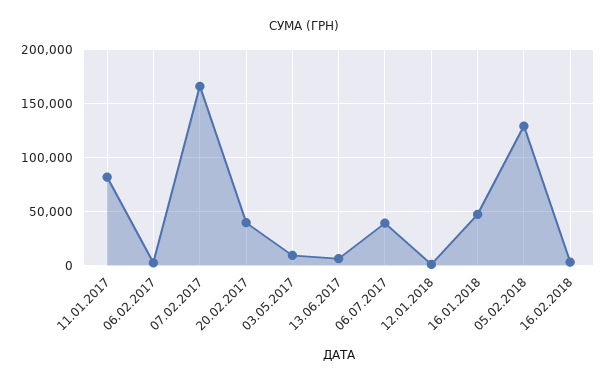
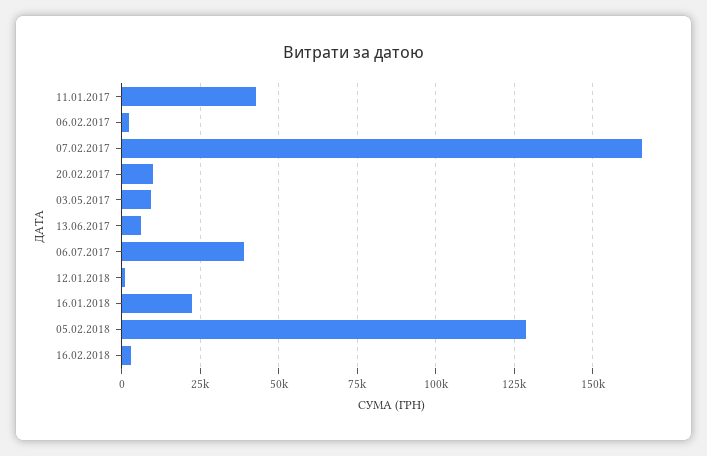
11.01.2017: 80000 -> 42500
20.02.2017: 40000 -> 10000
16.01.2018: 50000 -> 22500

